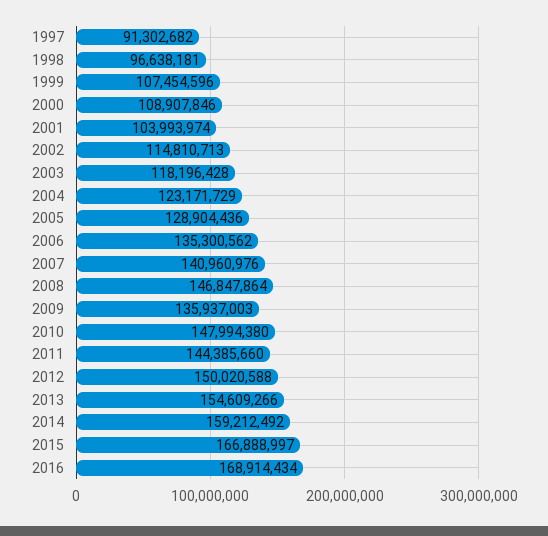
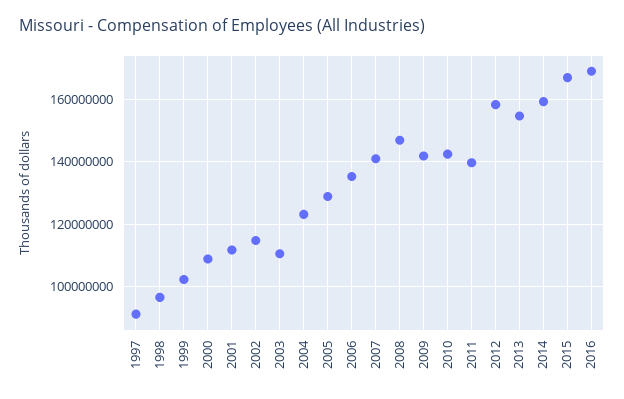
1999: 107454596 -> 102000000
2001: 103993974 -> 112000000
2003: 118196428 -> 110000000
2009: 135937003 -> 142000000
2010: 147994380 -> 142000000
2011: 144385660 -> 140000000
2012: 150020588 -> 158000000

